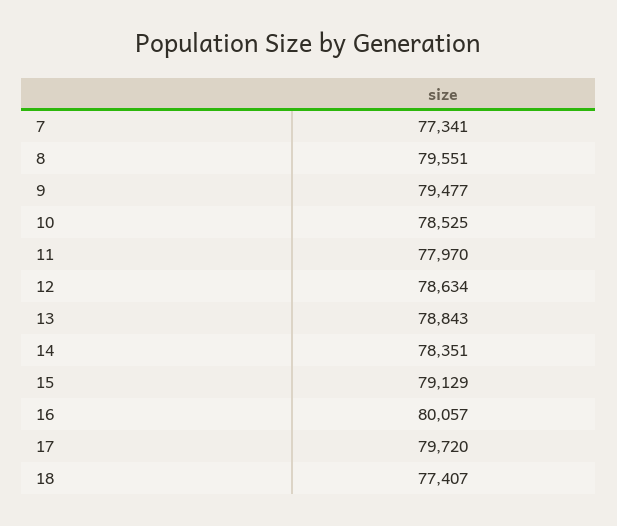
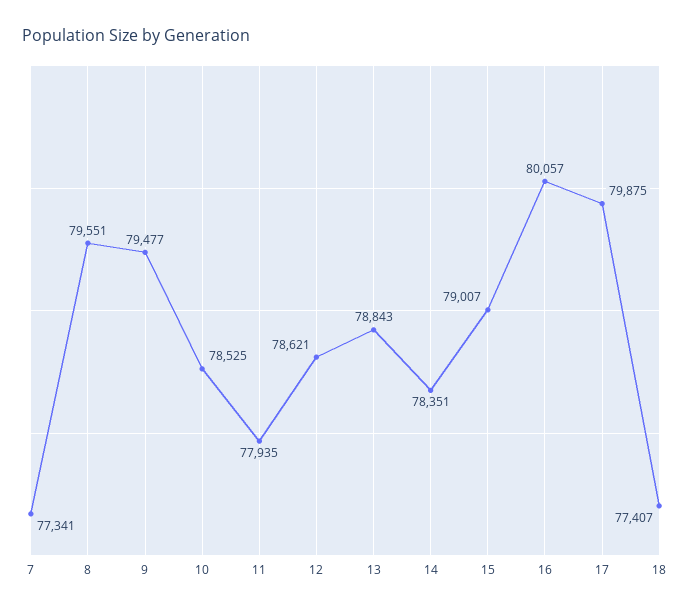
11: 77970 -> 77935
12: 78634 -> 78621
15: 79129 -> 79007
17: 79720 -> 79875

